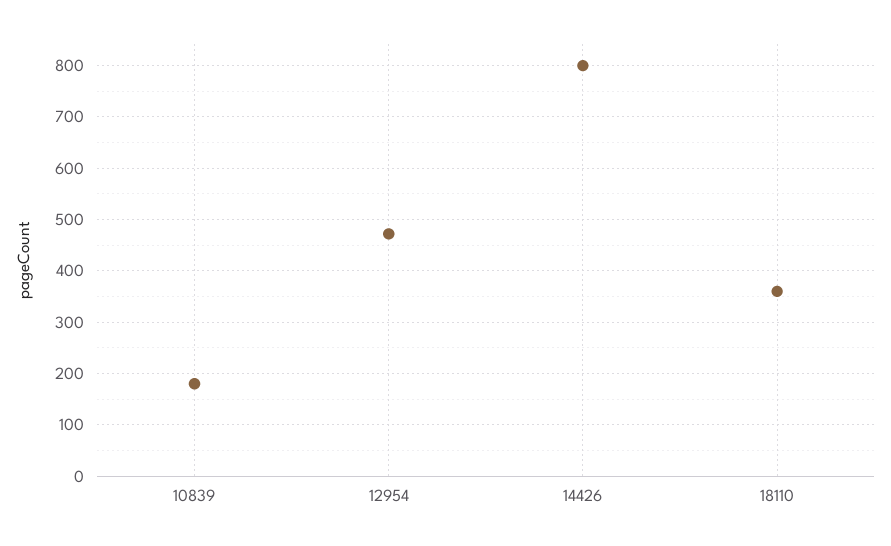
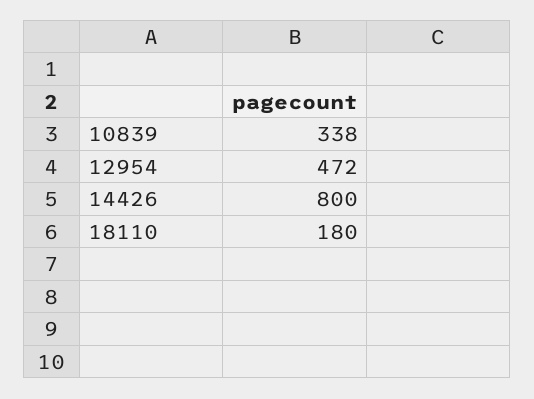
10839: 180 -> 338
18110: 360 -> 180

